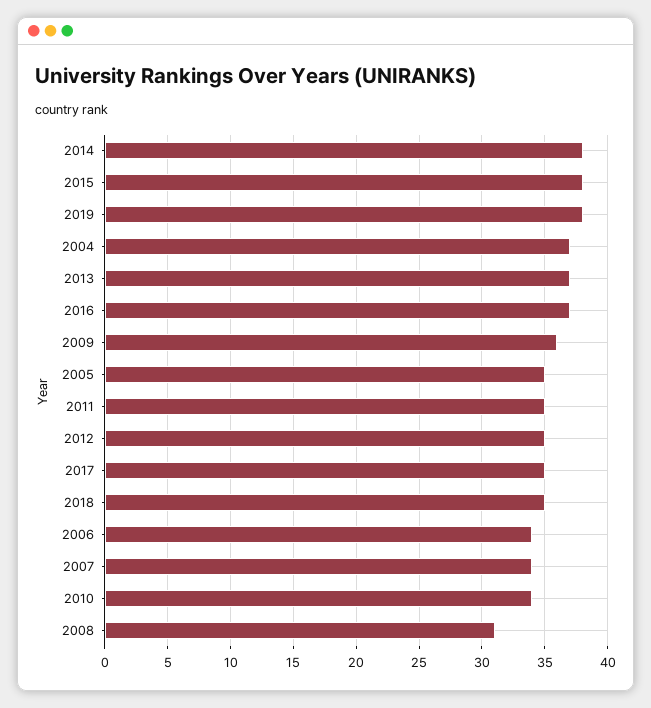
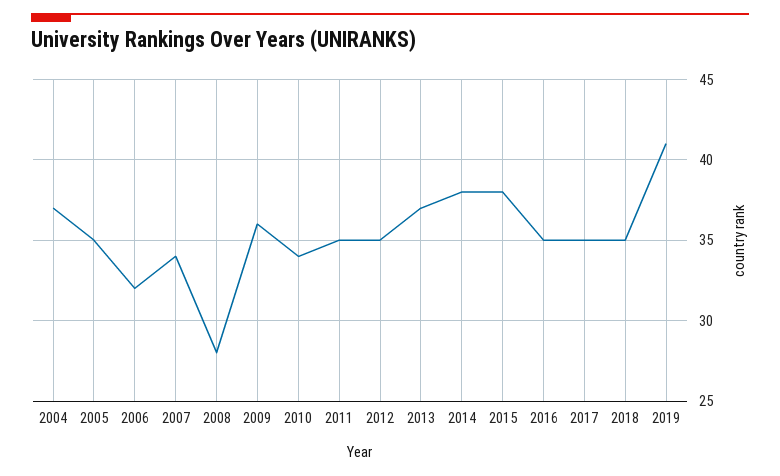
2019: 38 -> 41
2016: 37 -> 35
2006: 34 -> 32
2008: 31 -> 28

